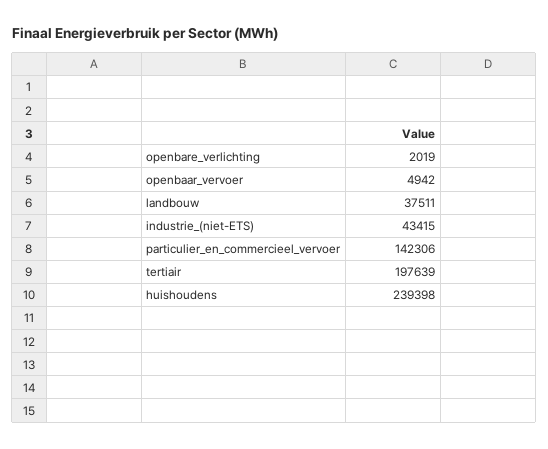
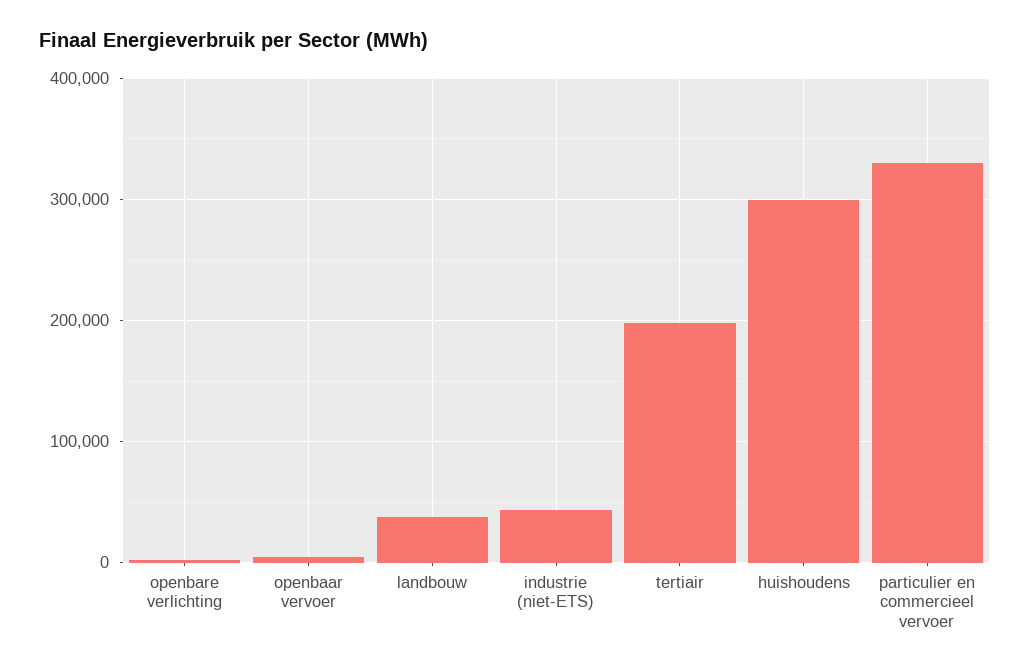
particulier_en_commercieel_vervoer: 142306 -> 330000
huishoudens: 239398 -> 300000

